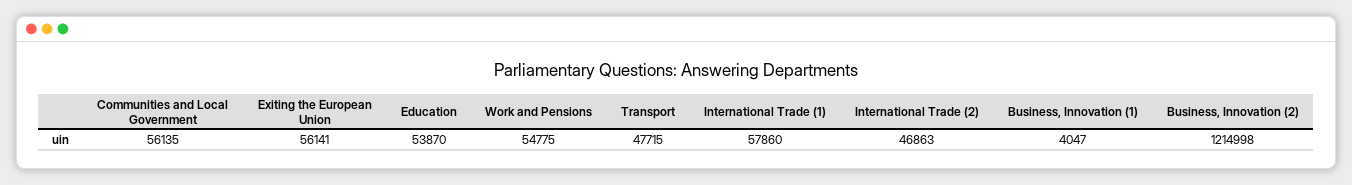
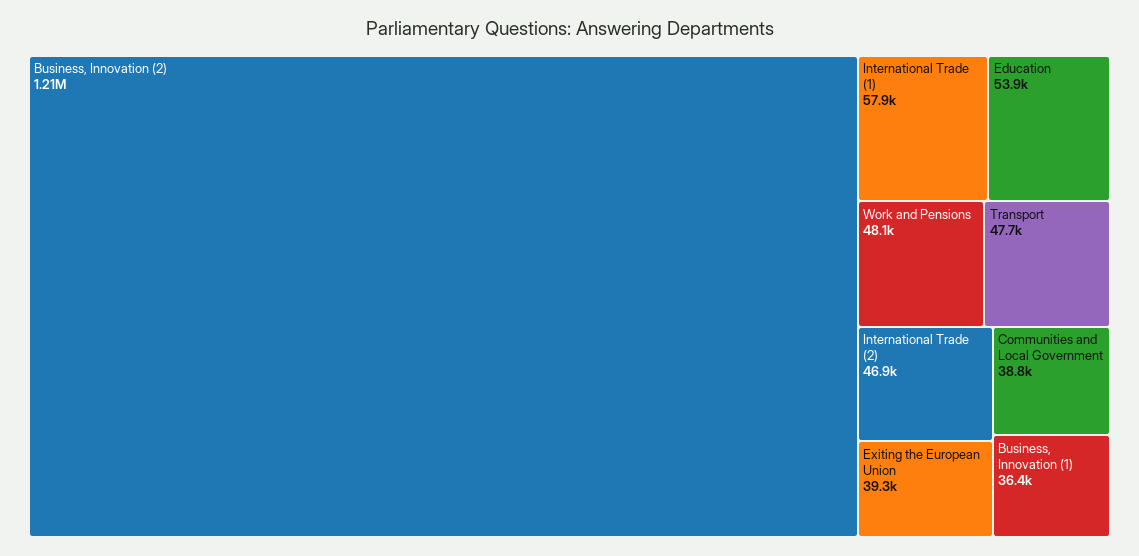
Communities and Local Government: 56135 -> 38800
Exiting the European Union: 56141 -> 39300
Work and Pensions: 54775 -> 48100
Business, Innovation (1): 4047 -> 36400

